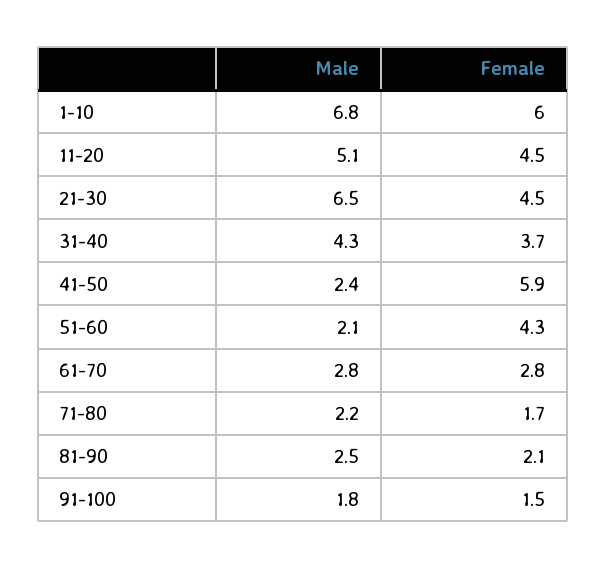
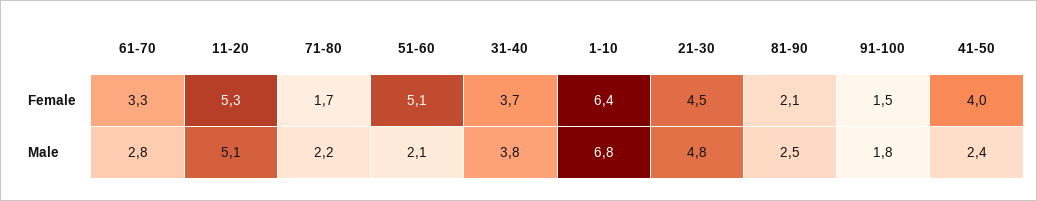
Female, 1-10: 6 -> 6.4
Female, 11-20: 4.5 -> 5.3
Male, 21-30: 6.5 -> 4.8
Male, 31-40: 4.3 -> 3.8
Female, 41-50: 5.9 -> 4
Female, 51-60: 4.3 -> 5.1
Female, 61-70: 2.8 -> 3.3

